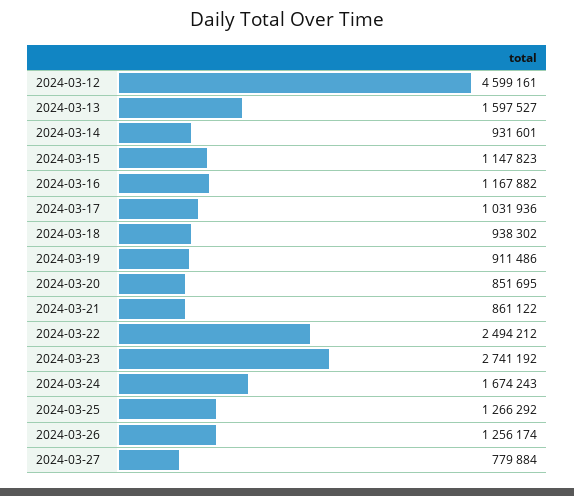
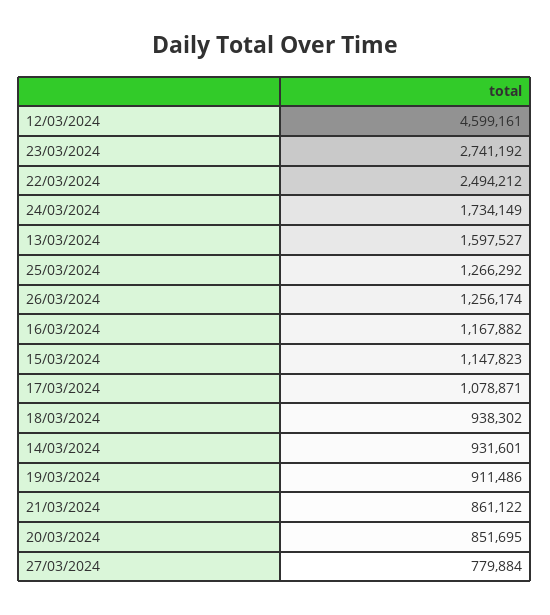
2024-03-17: 1031936 -> 1078871
2024-03-24: 1674243 -> 1734149

